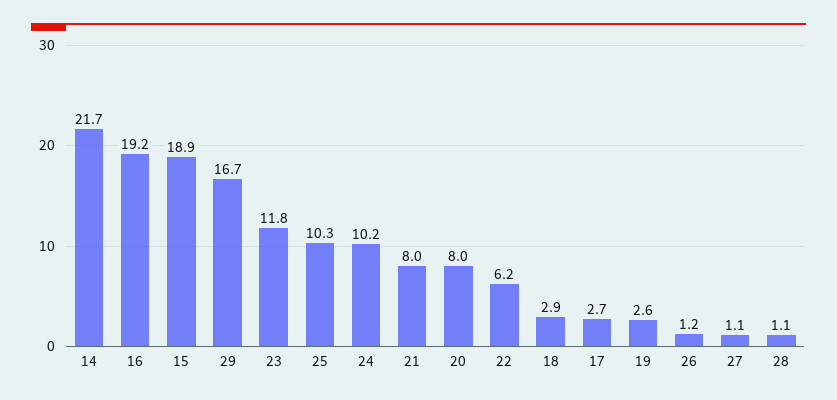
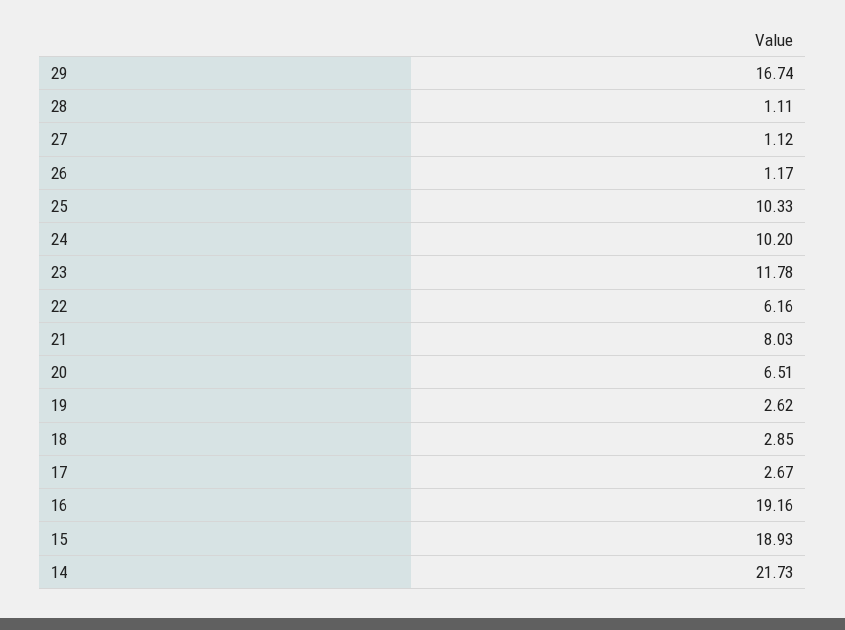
20: 8 -> 6.51

